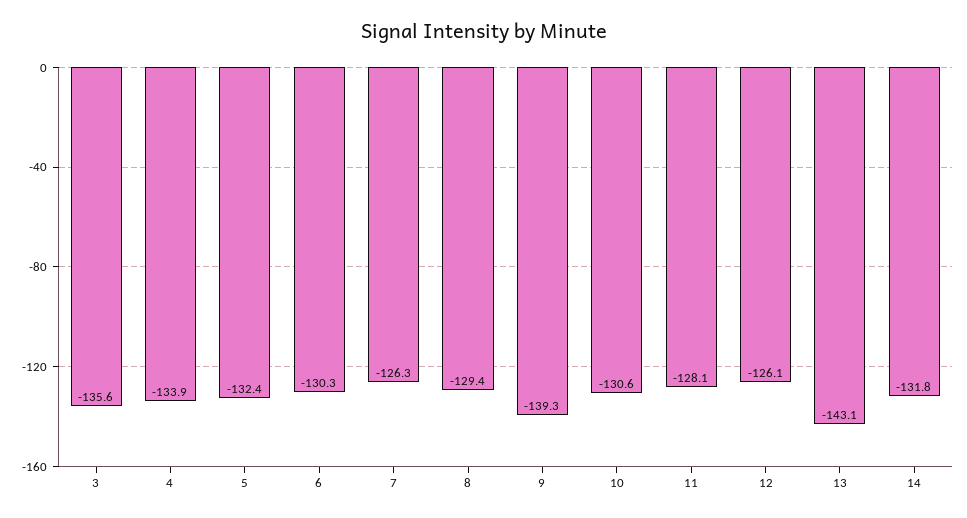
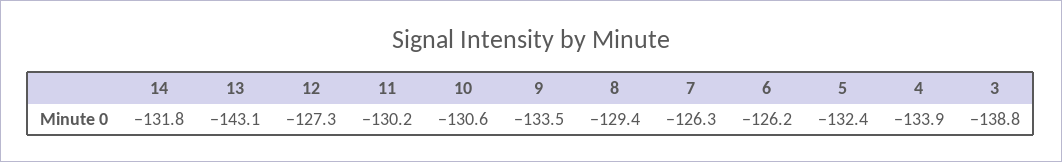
3: -135.6 -> -138.8
6: -130.3 -> -126.2
9: -139.3 -> -133.5
11: -128.1 -> -130.2
12: -126.1 -> -127.3

